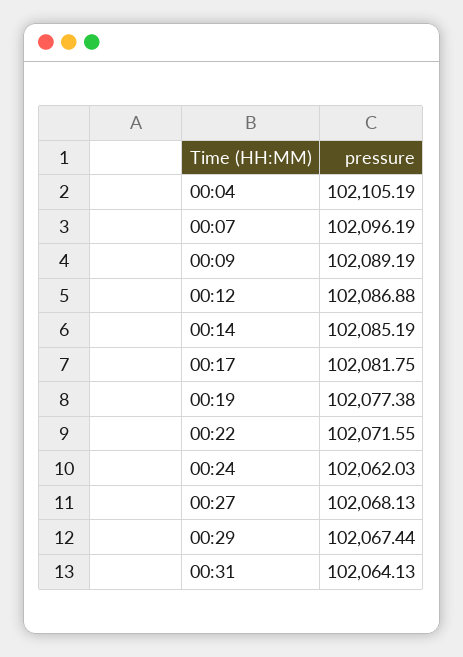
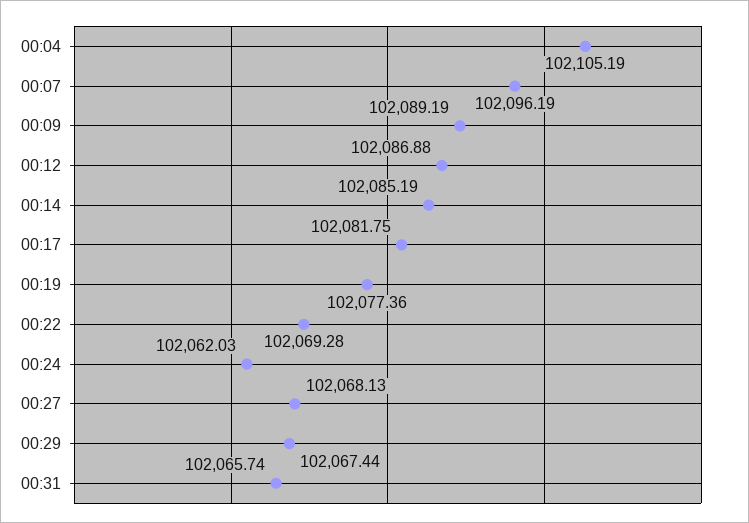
00:19: 102077.38 -> 102077.36
00:22: 102071.55 -> 102069.28
00:31: 102064.13 -> 102065.74

